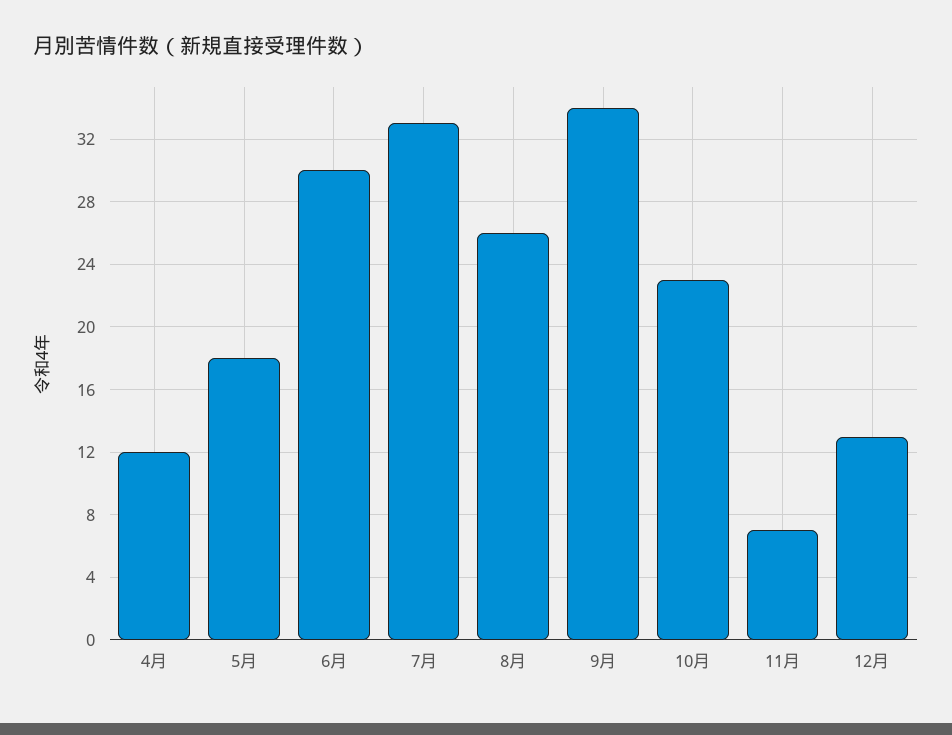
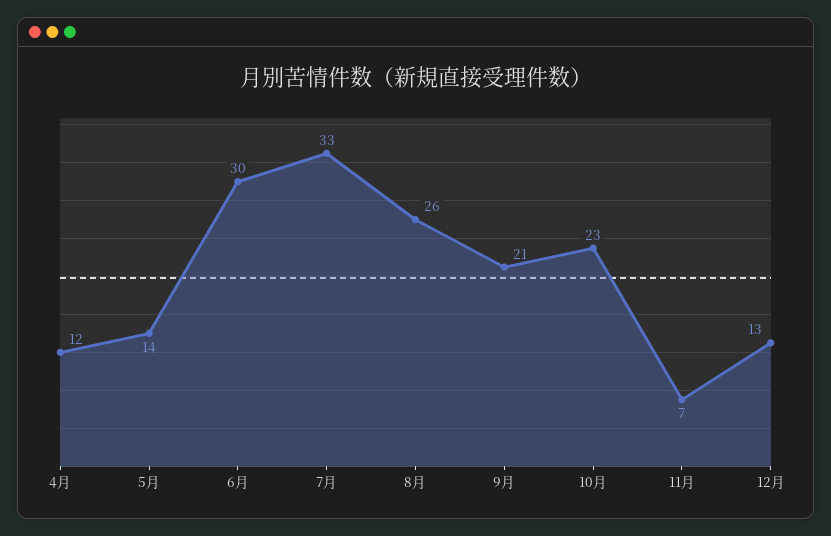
5月: 18 -> 14
9月: 34 -> 21

